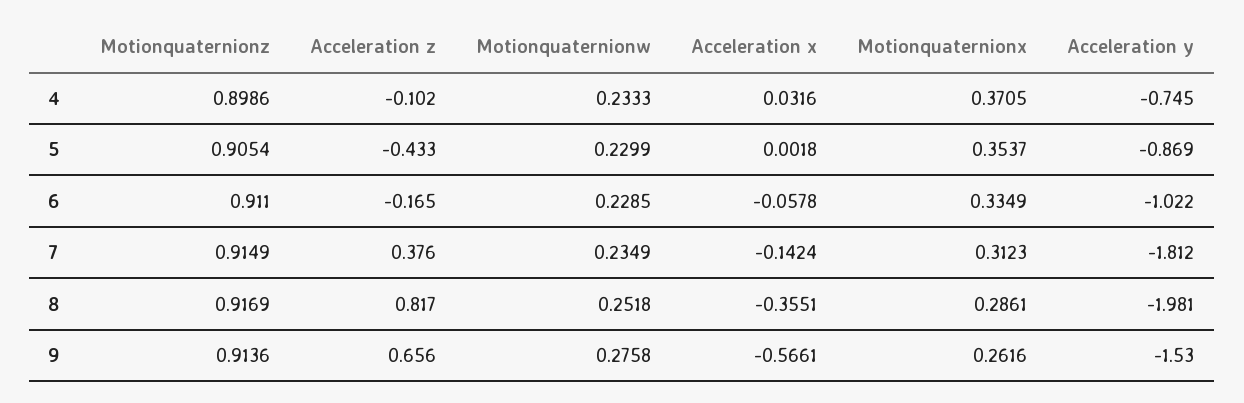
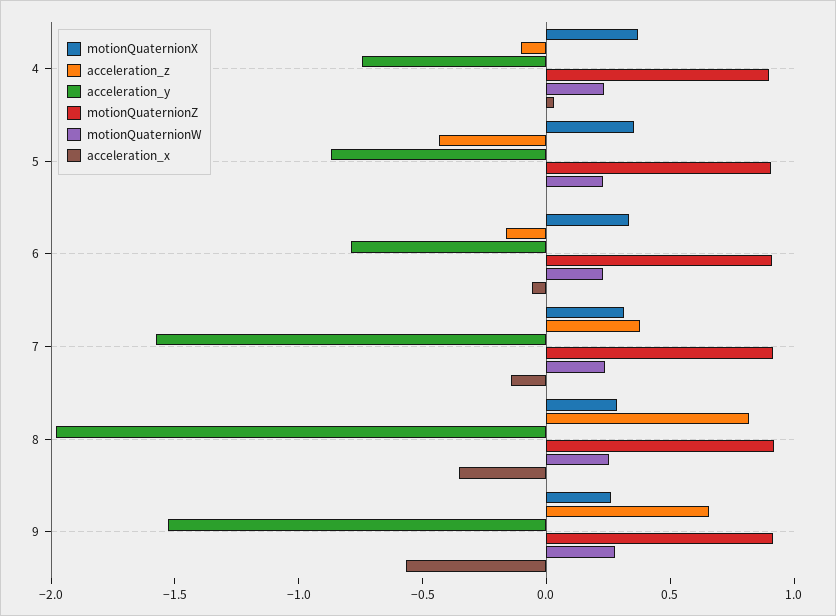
Acceleration y, 6: -1.022 -> -0.8
Acceleration y, 7: -1.812 -> -1.6

